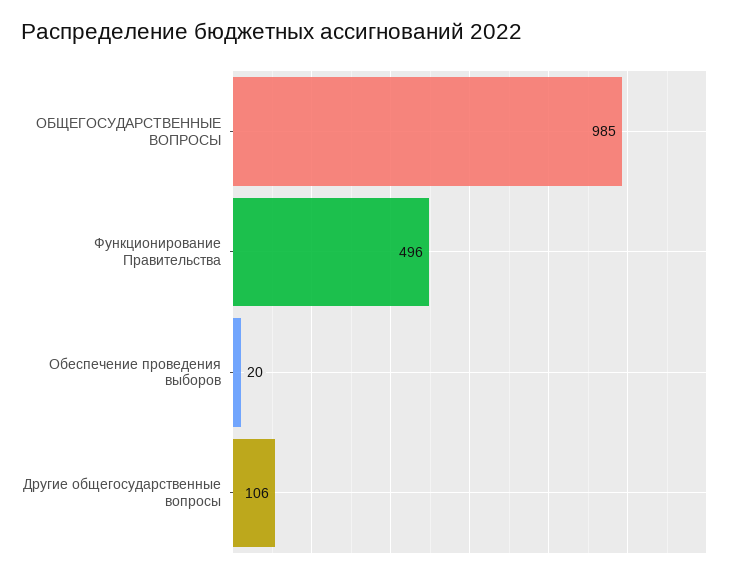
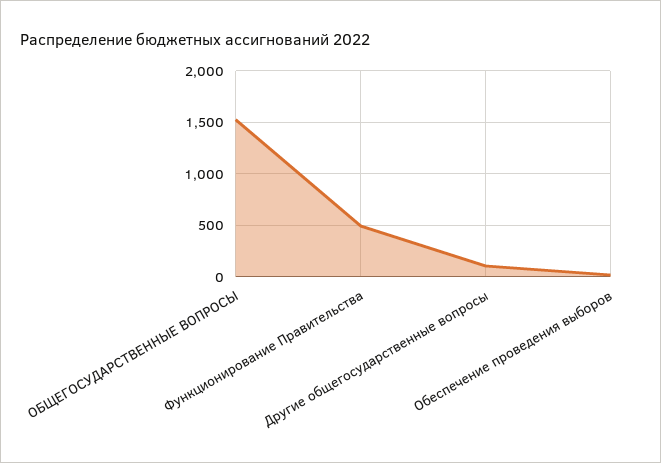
ОБЩЕГОСУДАРСТВЕННЫЕ ВОПРОСЫ: 985 -> 1500

